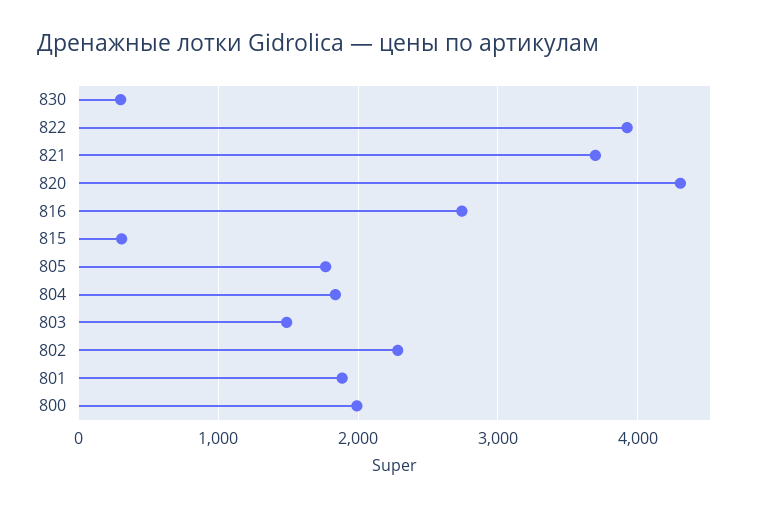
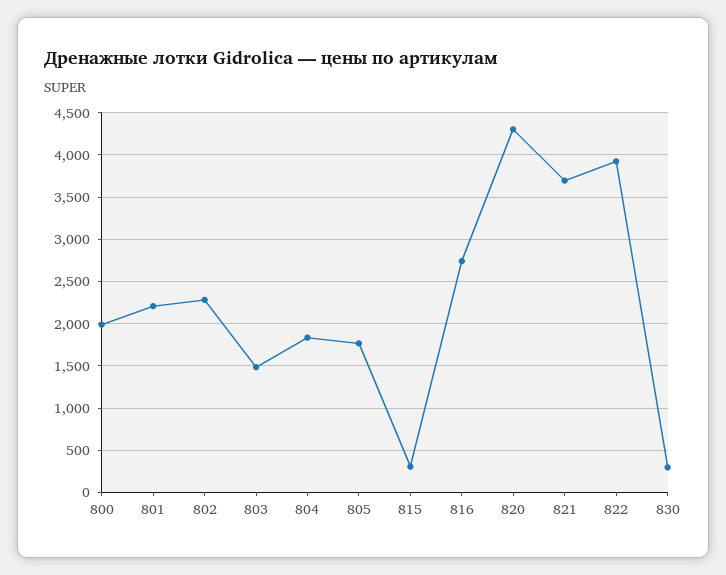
801: 1900 -> 2200

